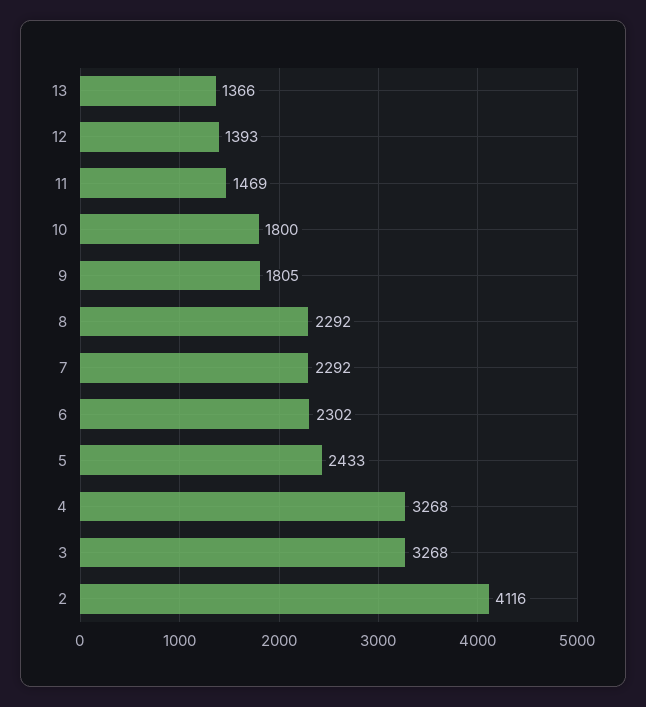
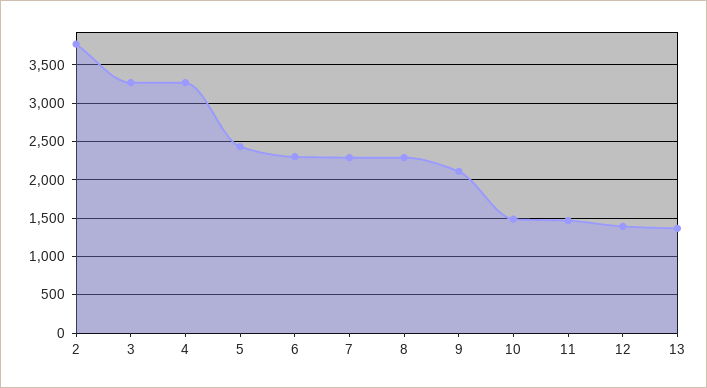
10: 1800 -> 1500
9: 1805 -> 2100
2: 4116 -> 3800

